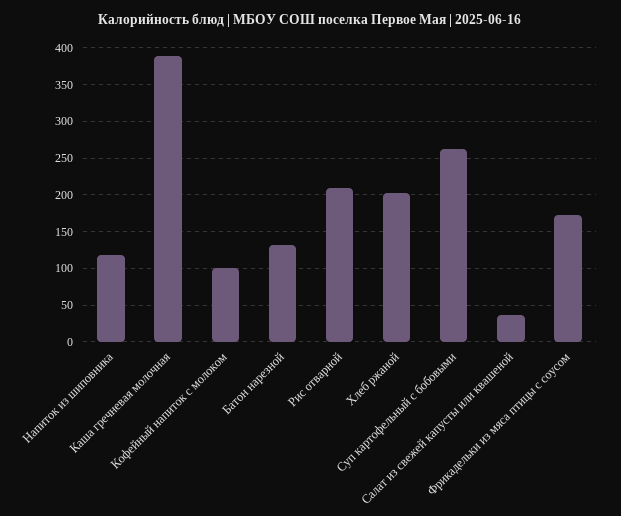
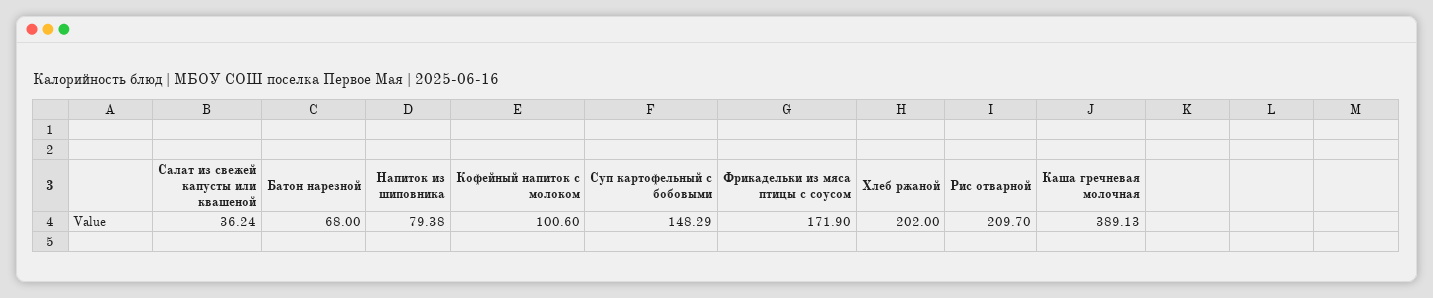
Напиток из шиповника: 120 -> 79.38
Батон нарезной: 130 -> 68
Суп картофельный с бобовыми: 260 -> 148.29

